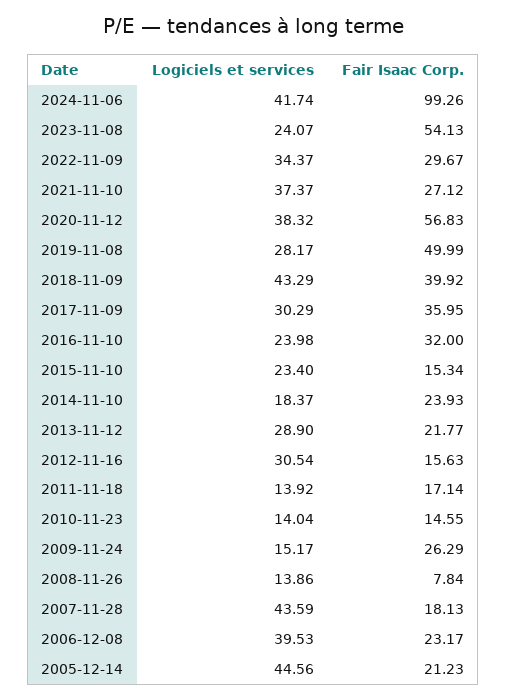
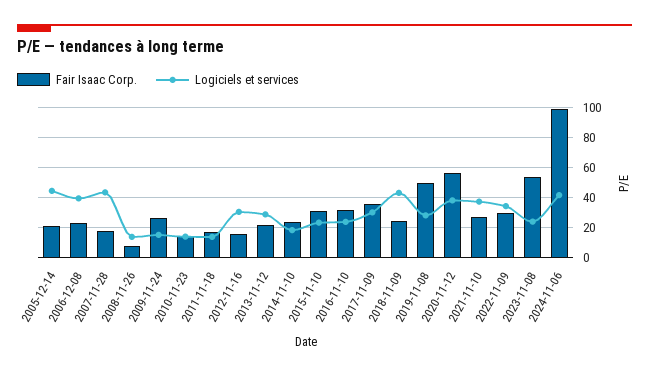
Fair Isaac Corp., 2018-11-09: 39.92 -> 25
Fair Isaac Corp., 2015-11-10: 15.34 -> 30

